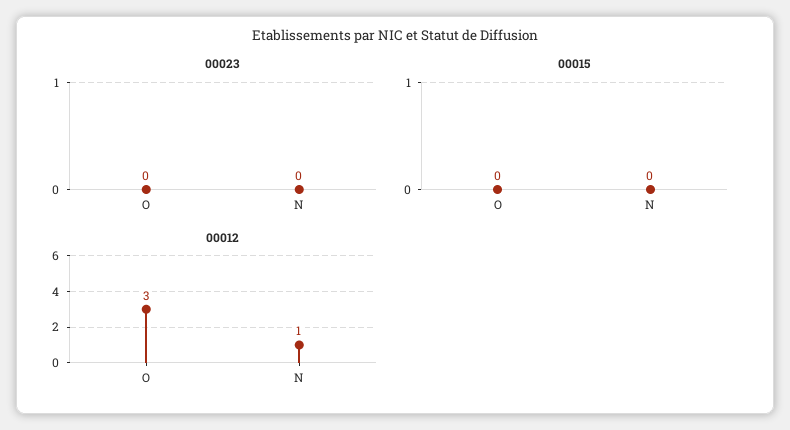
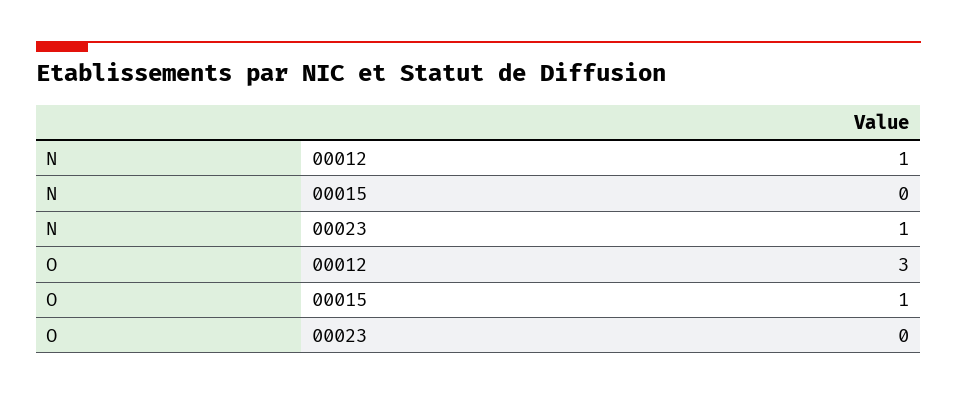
00023, N: 0 -> 1
00015, O: 0 -> 1

